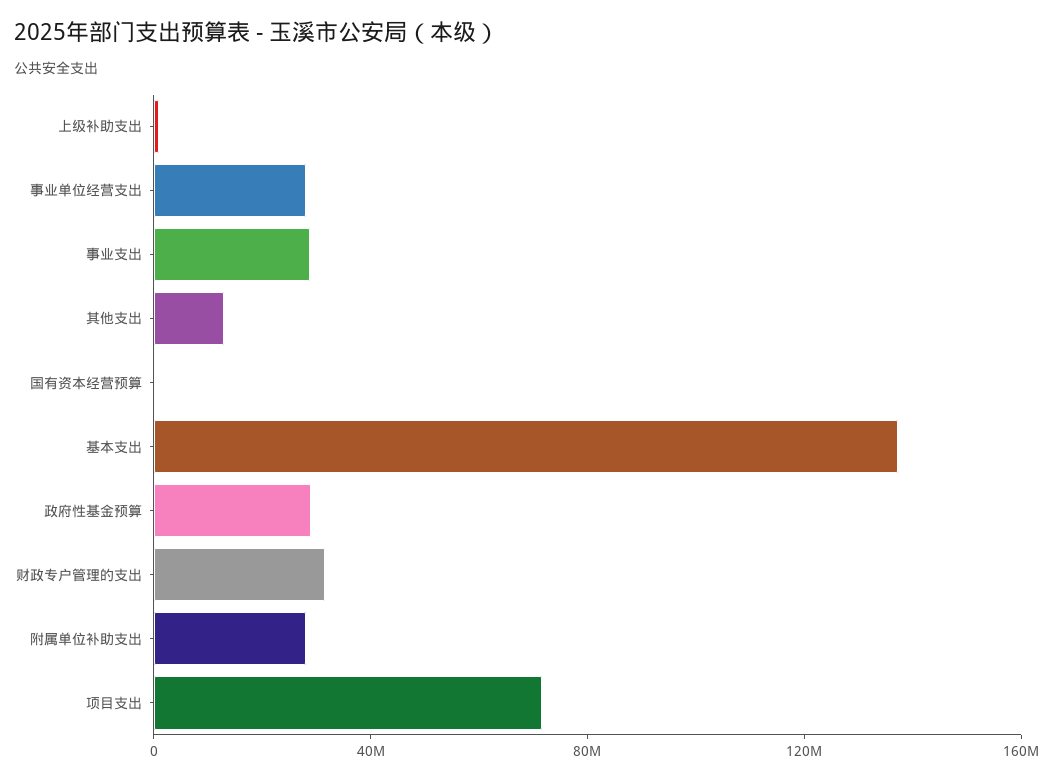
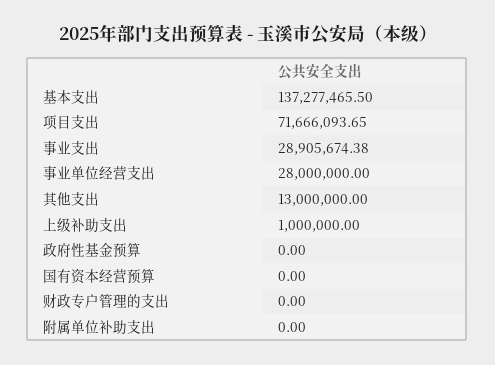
政府性基金预算: 30000000 -> 0
财政专户管理的支出: 30000000 -> 0
附属单位补助支出: 30000000 -> 0

